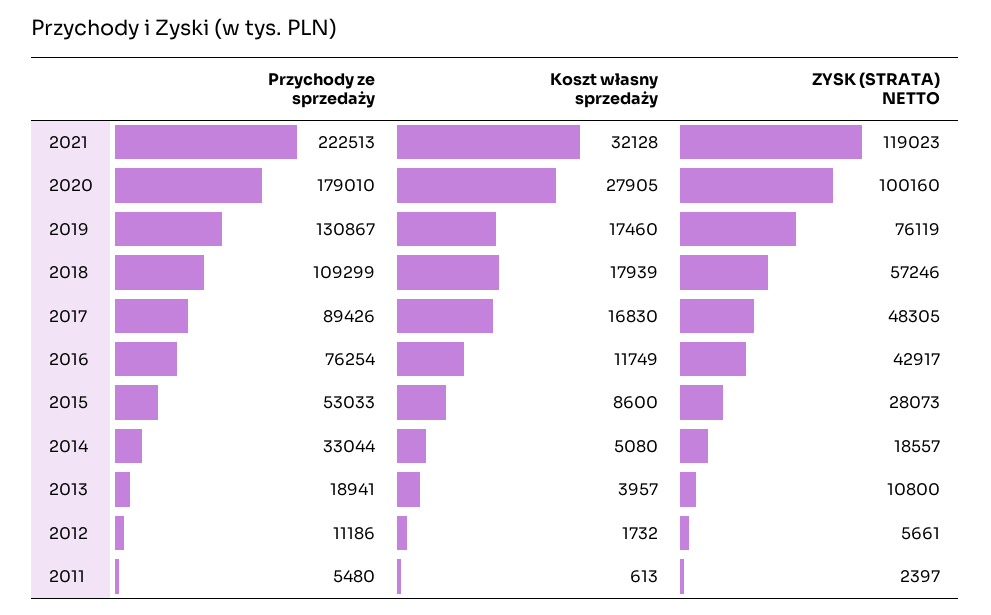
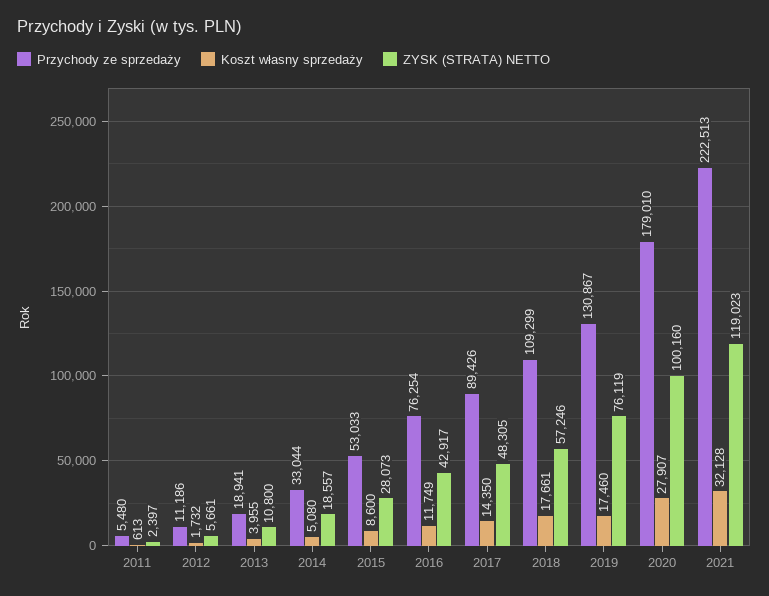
Koszt własny sprzedaży, 2020: 27905 -> 27907
Koszt własny sprzedaży, 2018: 17939 -> 17661
Koszt własny sprzedaży, 2017: 16830 -> 14350
Koszt własny sprzedaży, 2013: 3957 -> 3955

